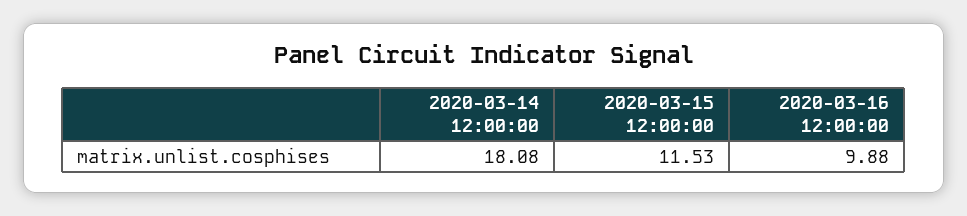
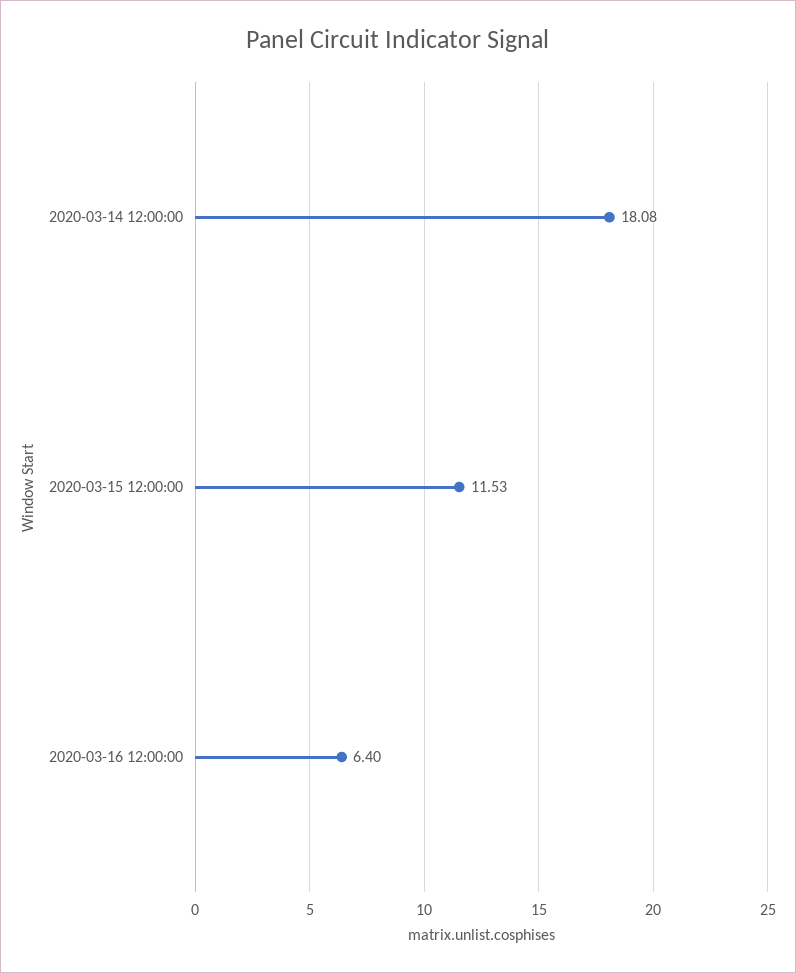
2020-03-16 12:00:00: 9.88 -> 6.4

